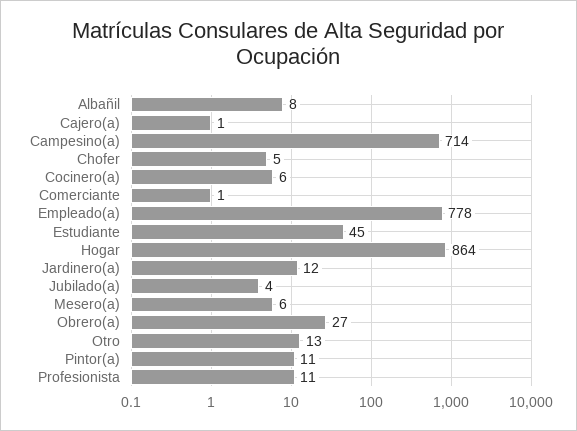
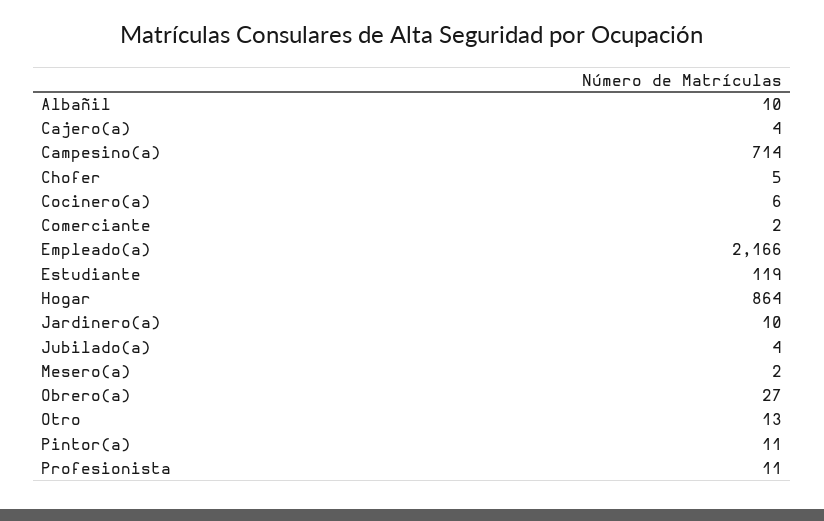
Albañil: 8 -> 10
Cajero(a): 1 -> 4
Comerciante: 1 -> 2
Empleado(a): 778 -> 2166
Estudiante: 45 -> 119
Jardinero(a): 12 -> 10
Mesero(a): 6 -> 2

